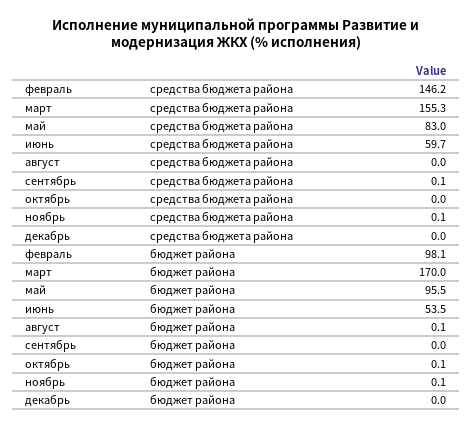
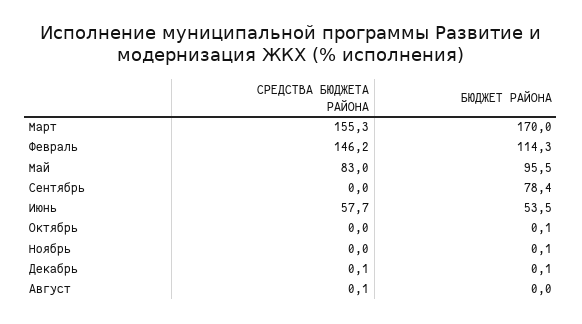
июнь, средства бюджета района: 59.7 -> 57.7
август, средства бюджета района: 0 -> 0.1
сентябрь, средства бюджета района: 0.1 -> 0
ноябрь, средства бюджета района: 0.1 -> 0
декабрь, средства бюджета района: 0 -> 0.1
февраль, бюджет района: 98.1 -> 114.3
август, бюджет района: 0.1 -> 0
сентябрь, бюджет района: 0 -> 78.4
декабрь, бюджет района: 0 -> 0.1

